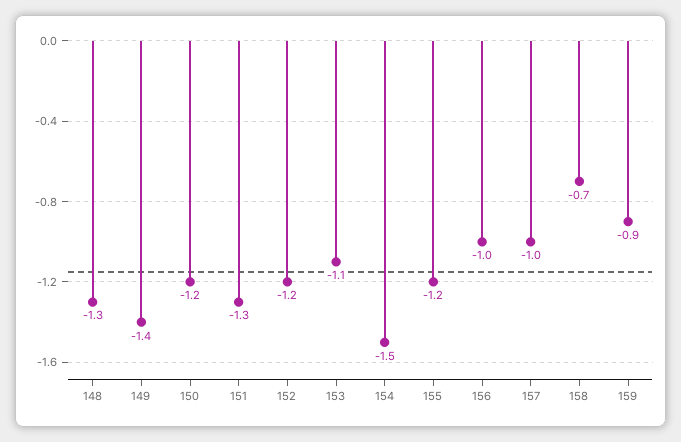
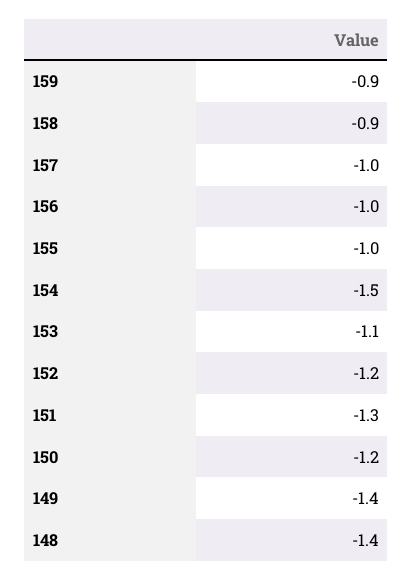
148: -1.3 -> -1.4
155: -1.2 -> -1
158: -0.7 -> -0.9

